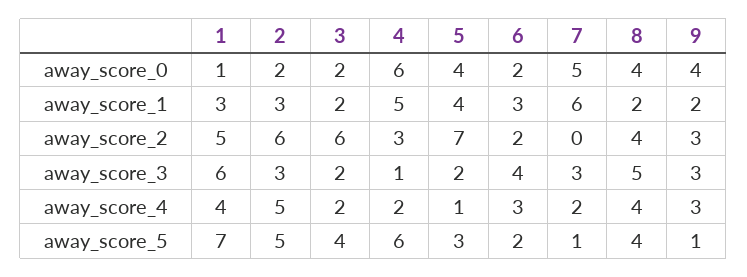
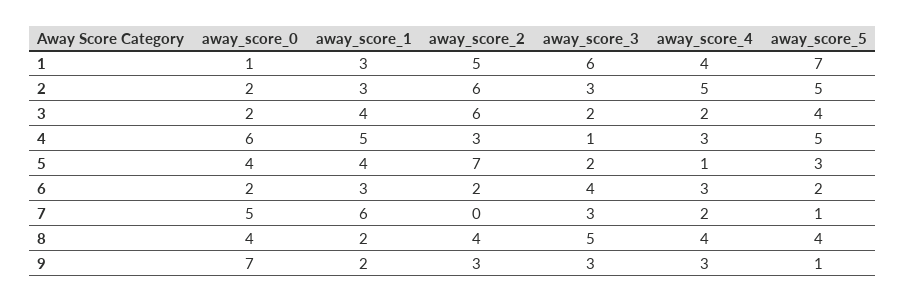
9, away_score_0: 4 -> 7
3, away_score_1: 2 -> 4
4, away_score_4: 2 -> 3
4, away_score_5: 6 -> 5

